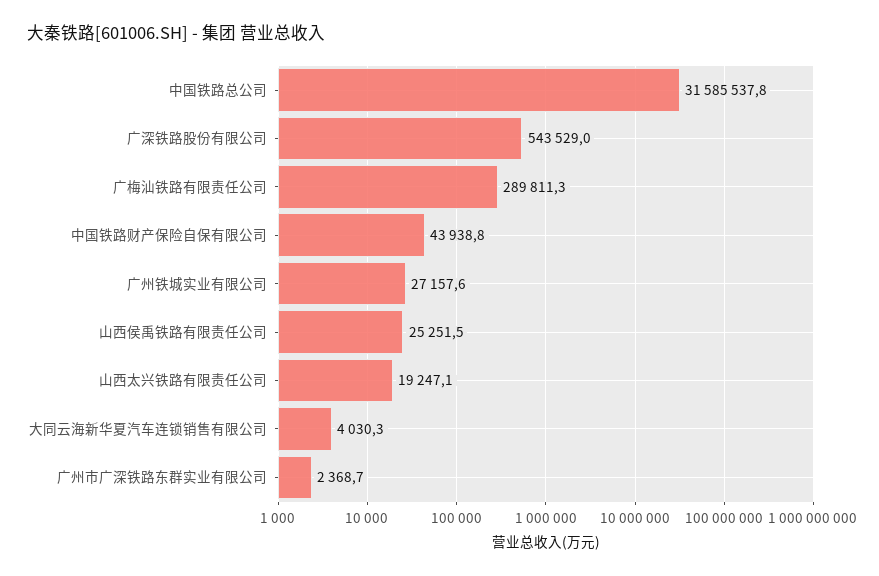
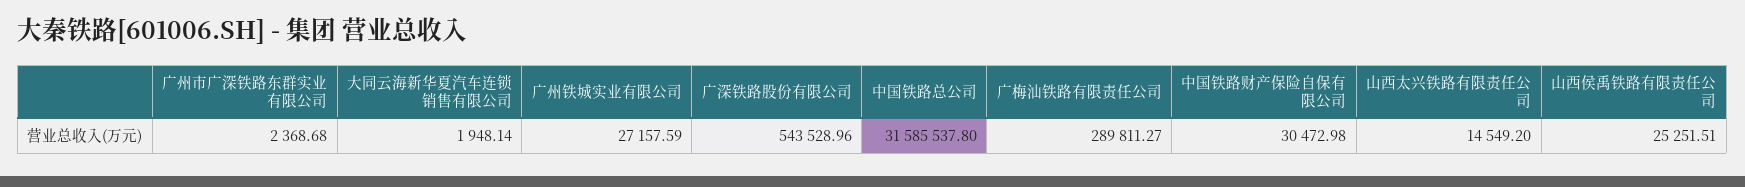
中国铁路财产保险自保有限公司: 43938.8 -> 30472.98
山西太兴铁路有限责任公司: 19247.1 -> 14549.2
大同云海新华夏汽车连锁销售有限公司: 4030.3 -> 1948.14

